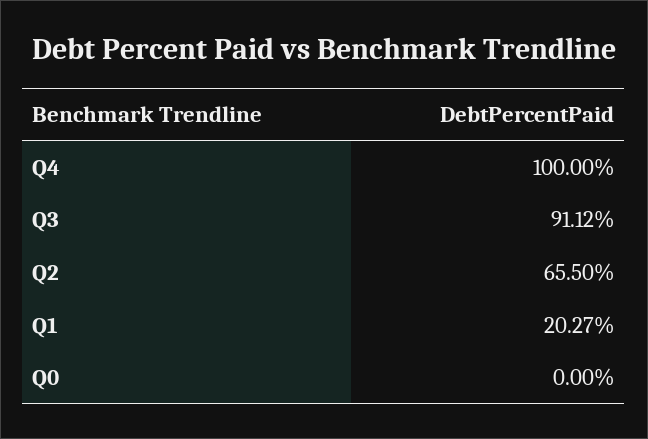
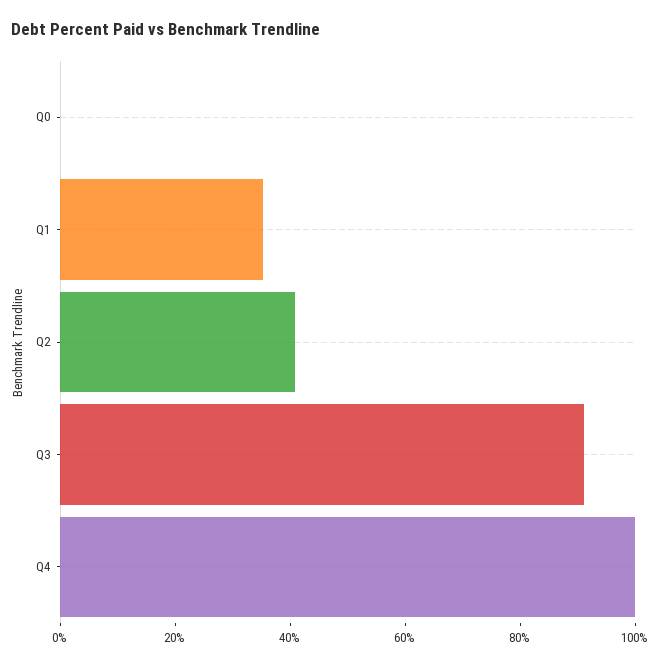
Q2: 65.5 -> 40
Q1: 20.27 -> 35

